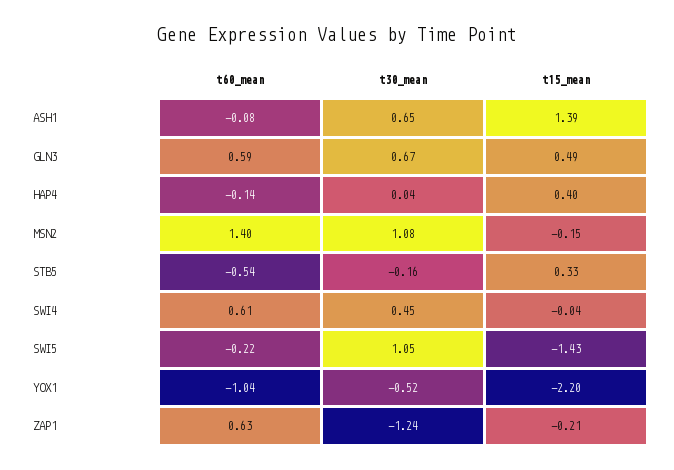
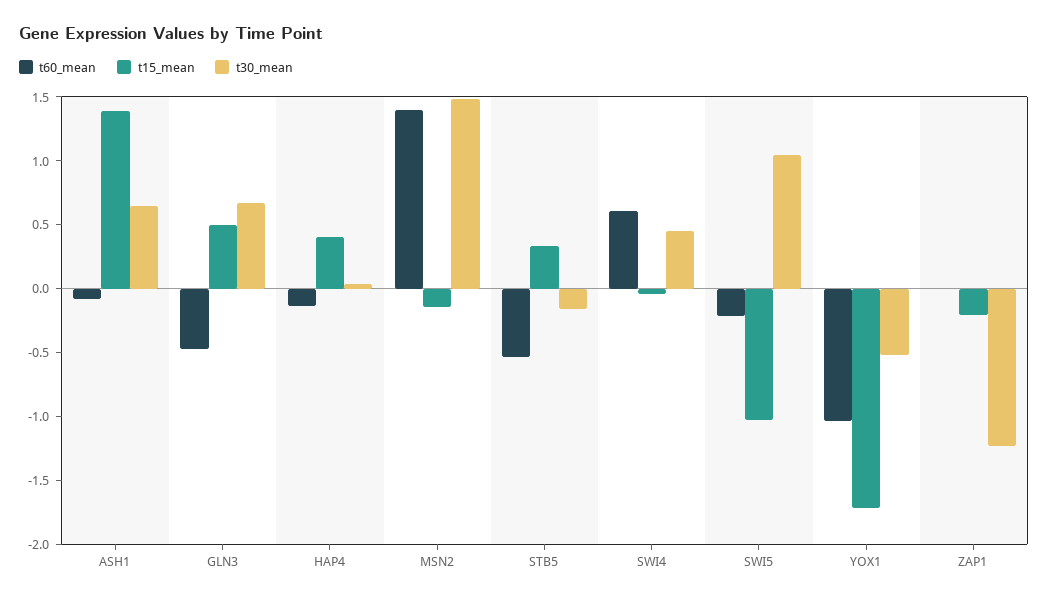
t60_mean, GLN3: 0.59 -> -0.5
t30_mean, MSN2: 1.08 -> 1.5
t15_mean, SWI5: -1.43 -> -1
t15_mean, YOX1: -2.2 -> -1.7
t60_mean, ZAP1: 0.63 -> 0

